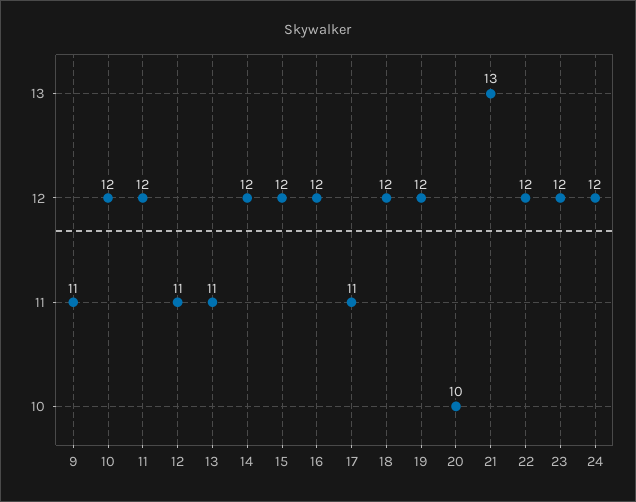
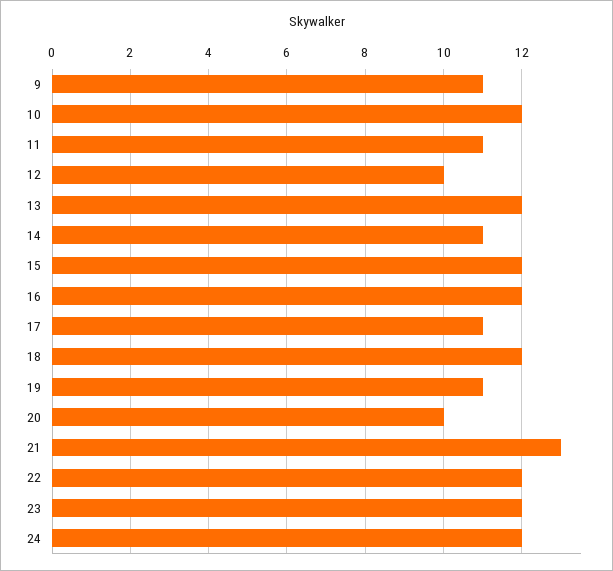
11: 12 -> 11
12: 11 -> 10
13: 11 -> 12
14: 12 -> 11
19: 12 -> 11

